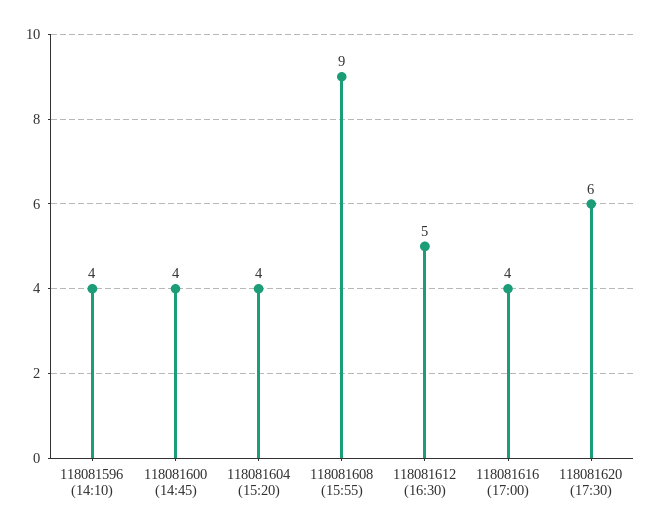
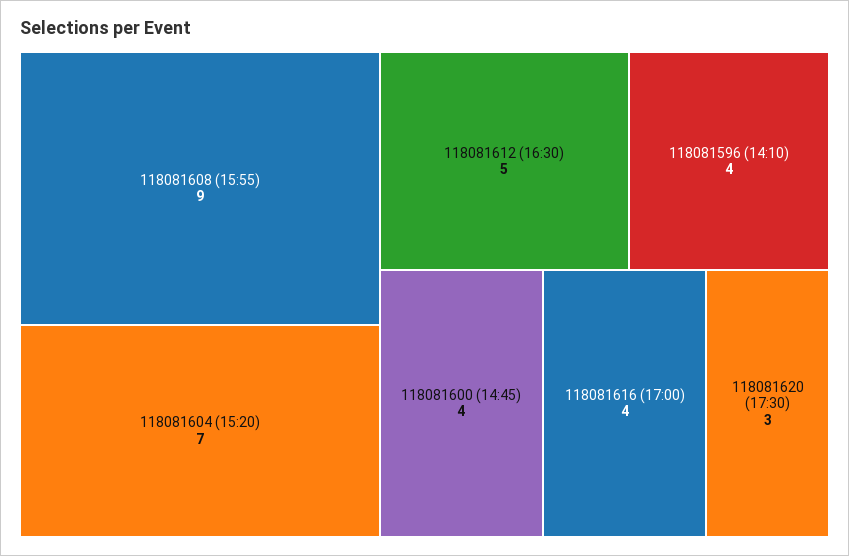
118081604 (15:20): 4 -> 7
118081620 (17:30): 6 -> 3

